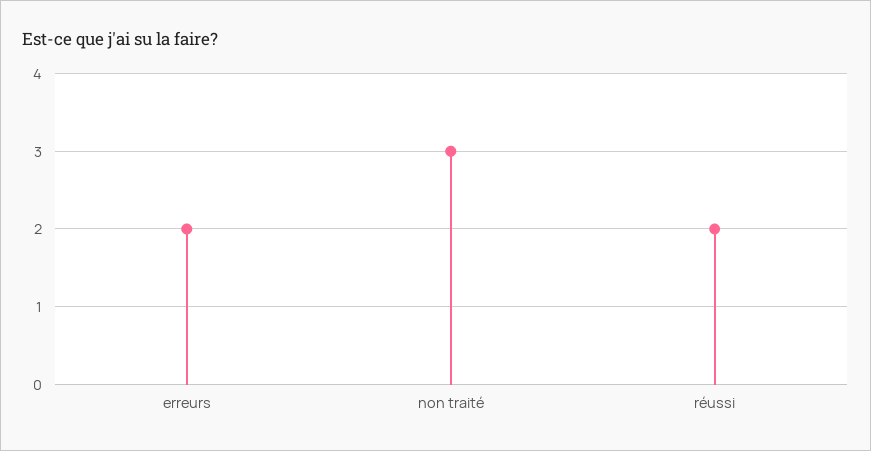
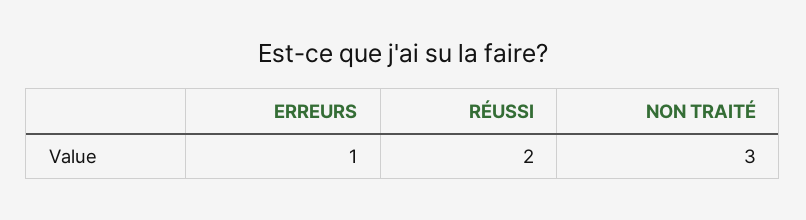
erreurs: 2 -> 1

